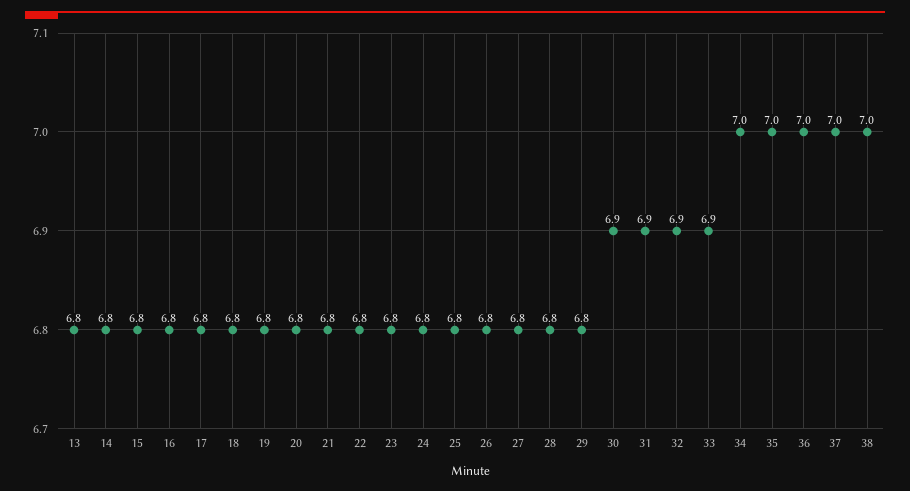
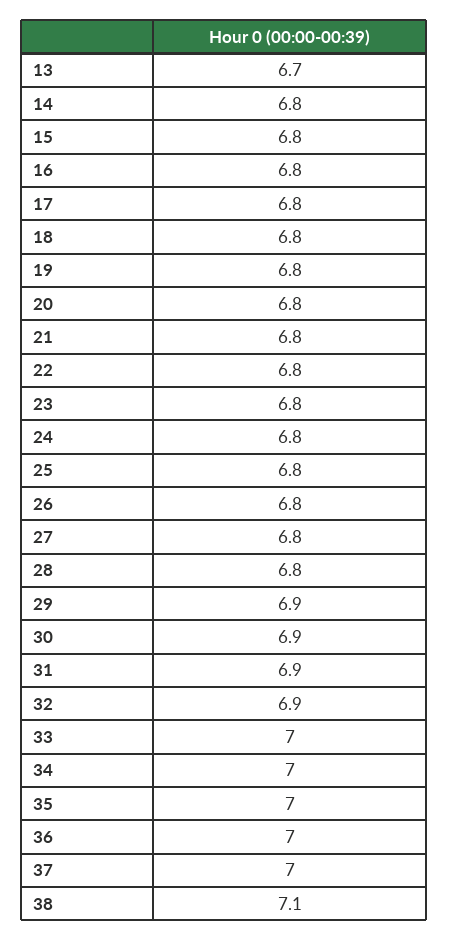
13: 6.8 -> 6.7
29: 6.8 -> 6.9
33: 6.9 -> 7
38: 7 -> 7.1

